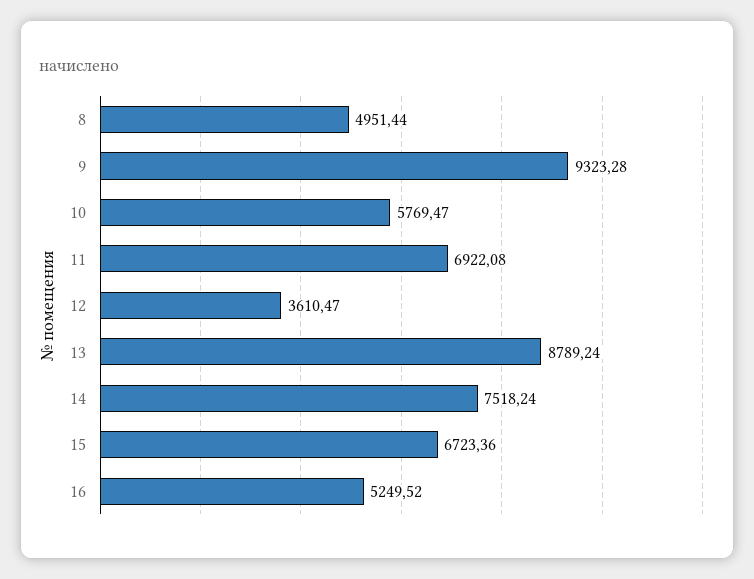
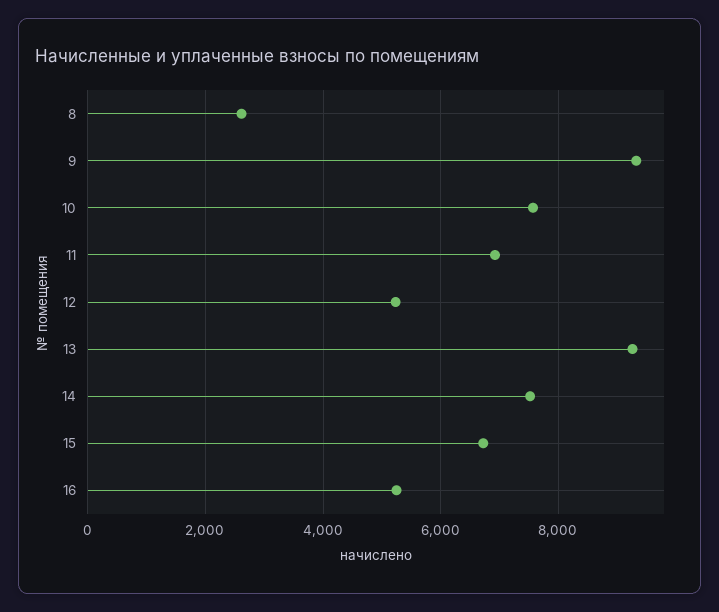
8: 4951.44 -> 2600
10: 5769.47 -> 7600
12: 3610.47 -> 5200
13: 8789.24 -> 9200

